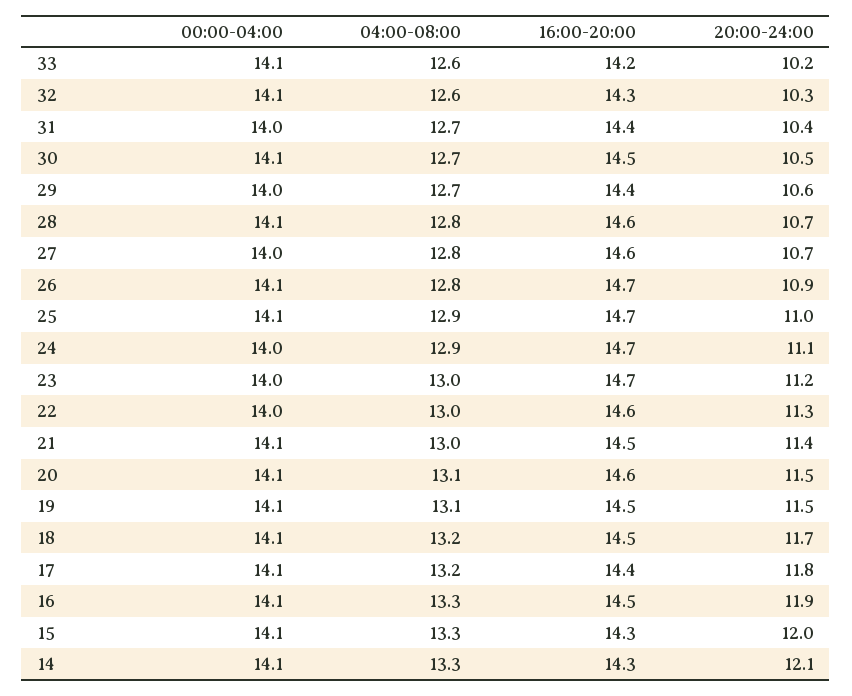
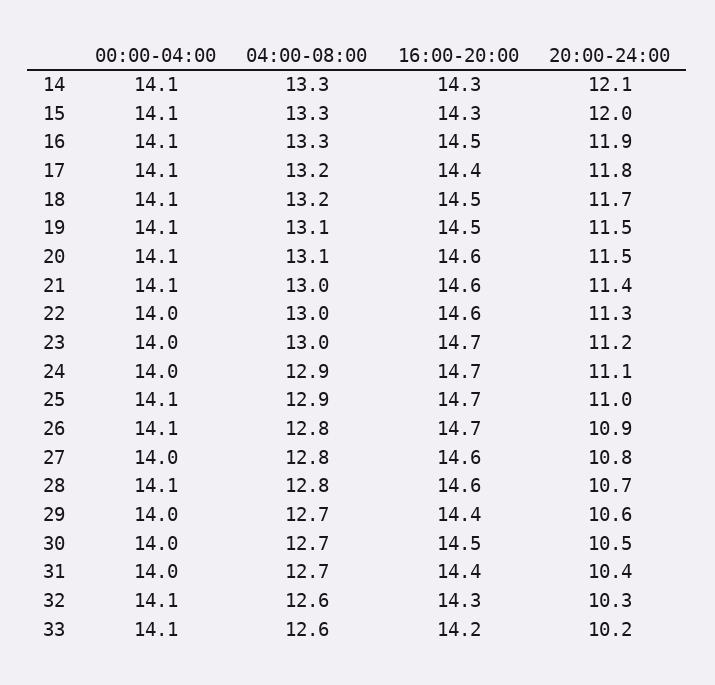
00:00-04:00, 30: 14.1 -> 14
20:00-24:00, 27: 10.7 -> 10.8
16:00-20:00, 21: 14.5 -> 14.6

